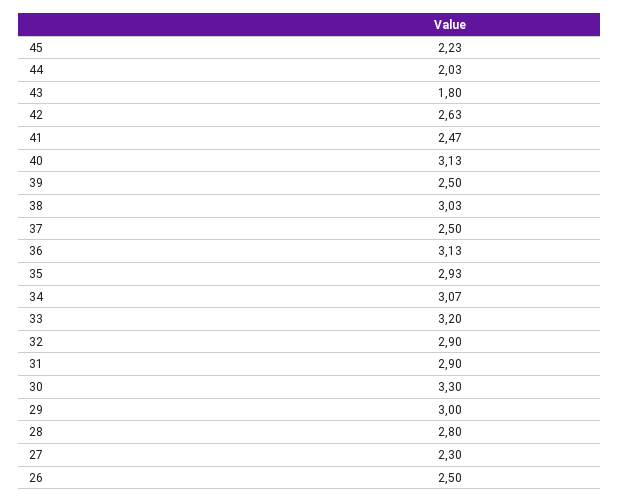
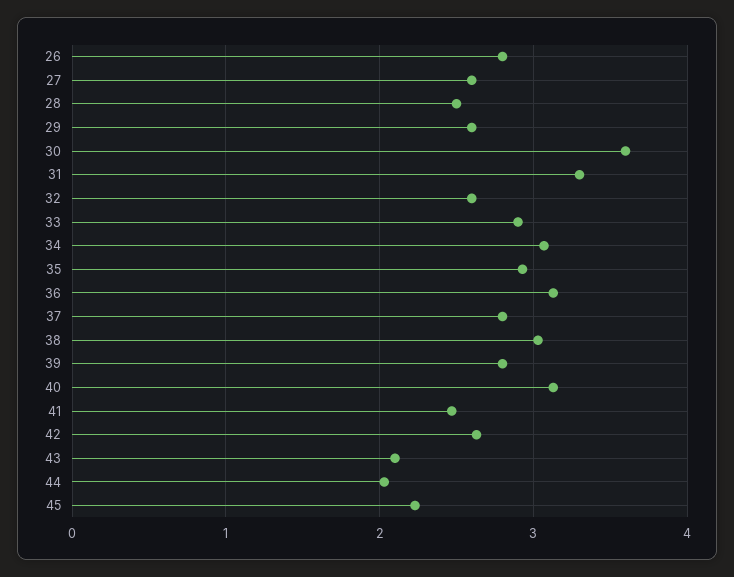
43: 1.8 -> 2.1
39: 2.5 -> 2.8
37: 2.5 -> 2.8
33: 3.2 -> 2.9
32: 2.9 -> 2.6
31: 2.9 -> 3.3
30: 3.3 -> 3.6
29: 3 -> 2.6
28: 2.8 -> 2.5
27: 2.3 -> 2.6
26: 2.5 -> 2.8

